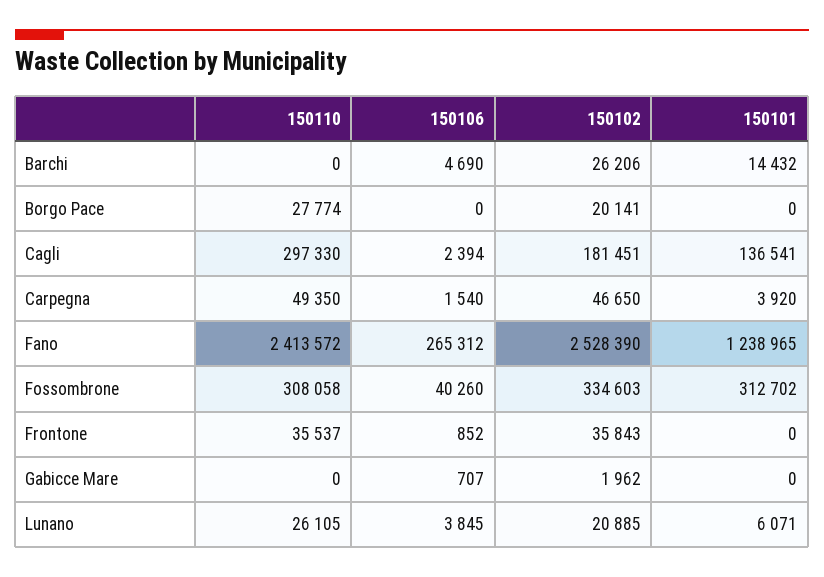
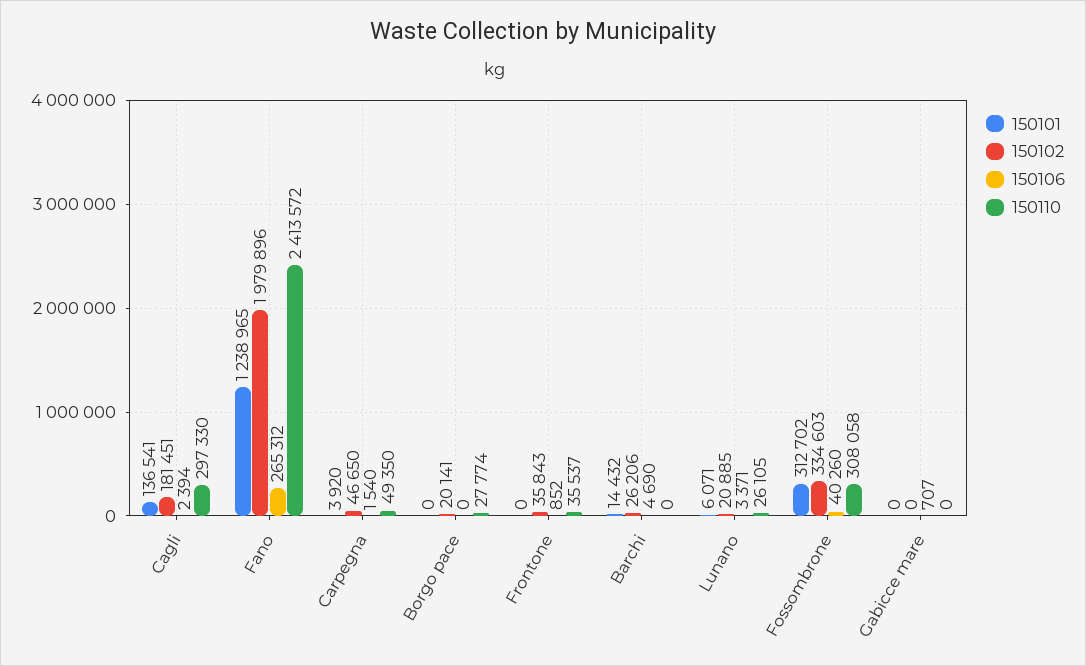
150102, Fano: 2528390 -> 1979896
150102, Gabicce Mare: 1962 -> 0
150106, Lunano: 3845 -> 3371

